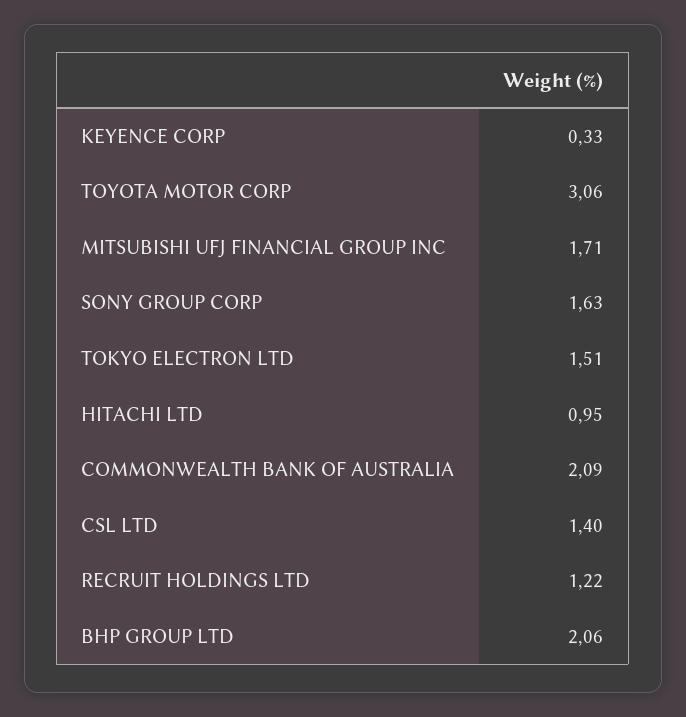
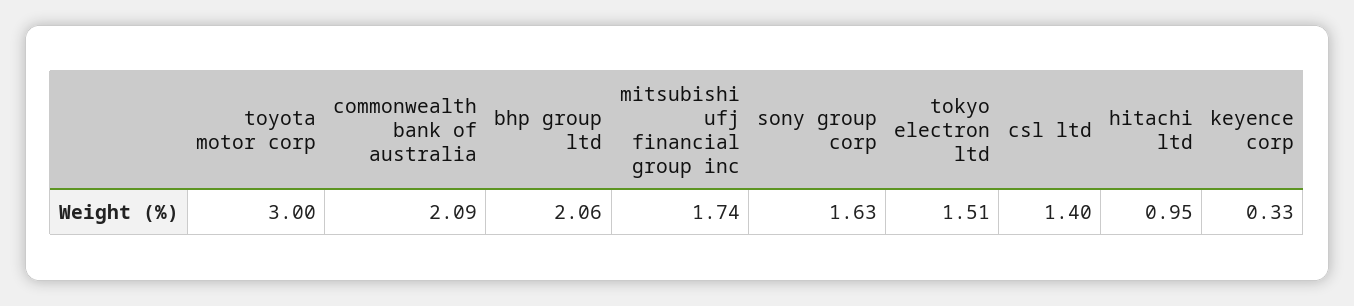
TOYOTA MOTOR CORP: 3.06 -> 3
MITSUBISHI UFJ FINANCIAL GROUP INC: 1.71 -> 1.74
RECRUIT HOLDINGS LTD: 1.22 -> none

